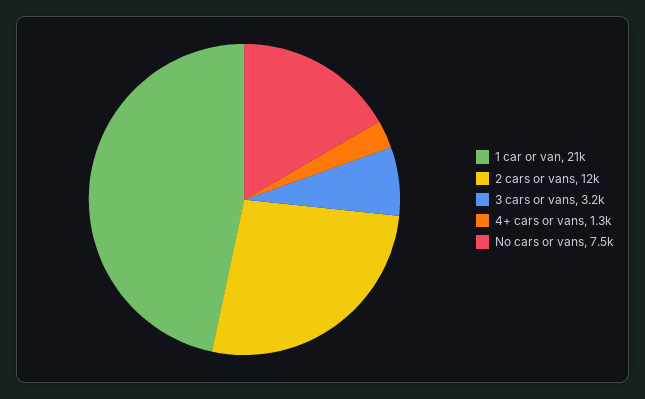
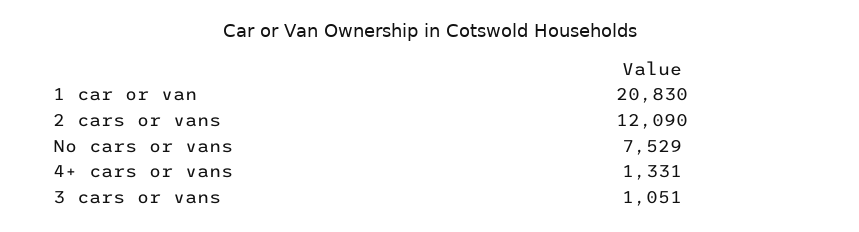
3 cars or vans: 3200 -> 1051

